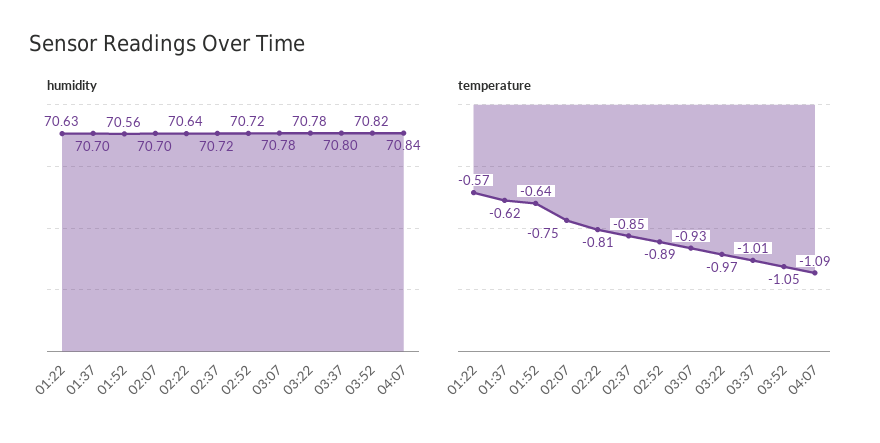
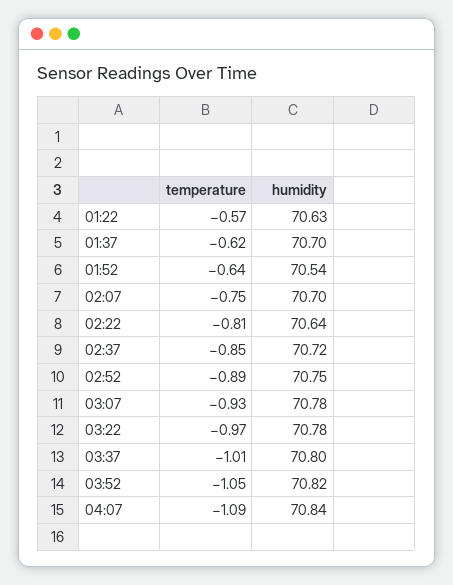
humidity, 01:52: 70.56 -> 70.54
humidity, 02:52: 70.72 -> 70.75

